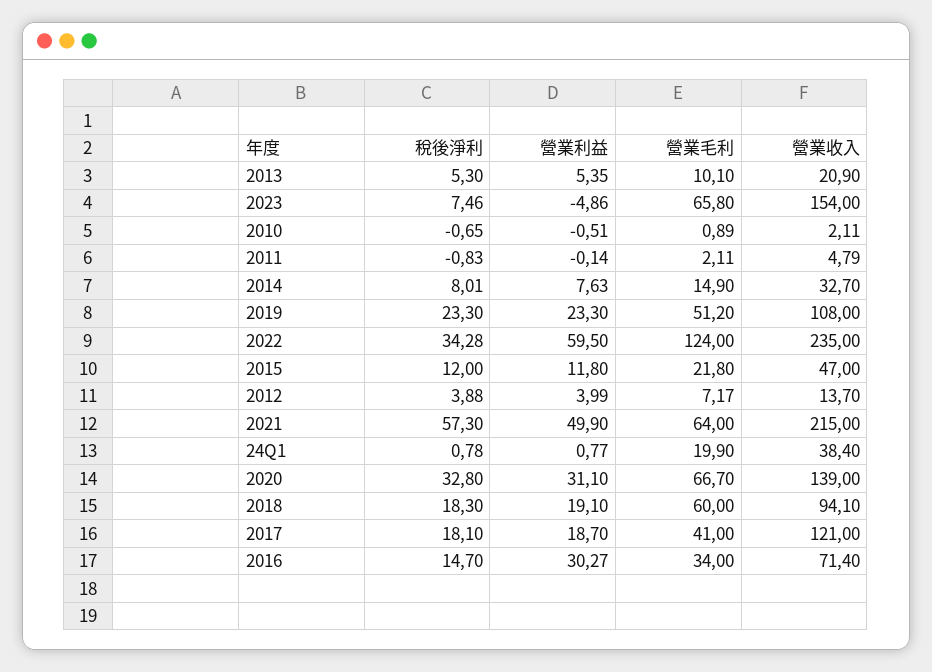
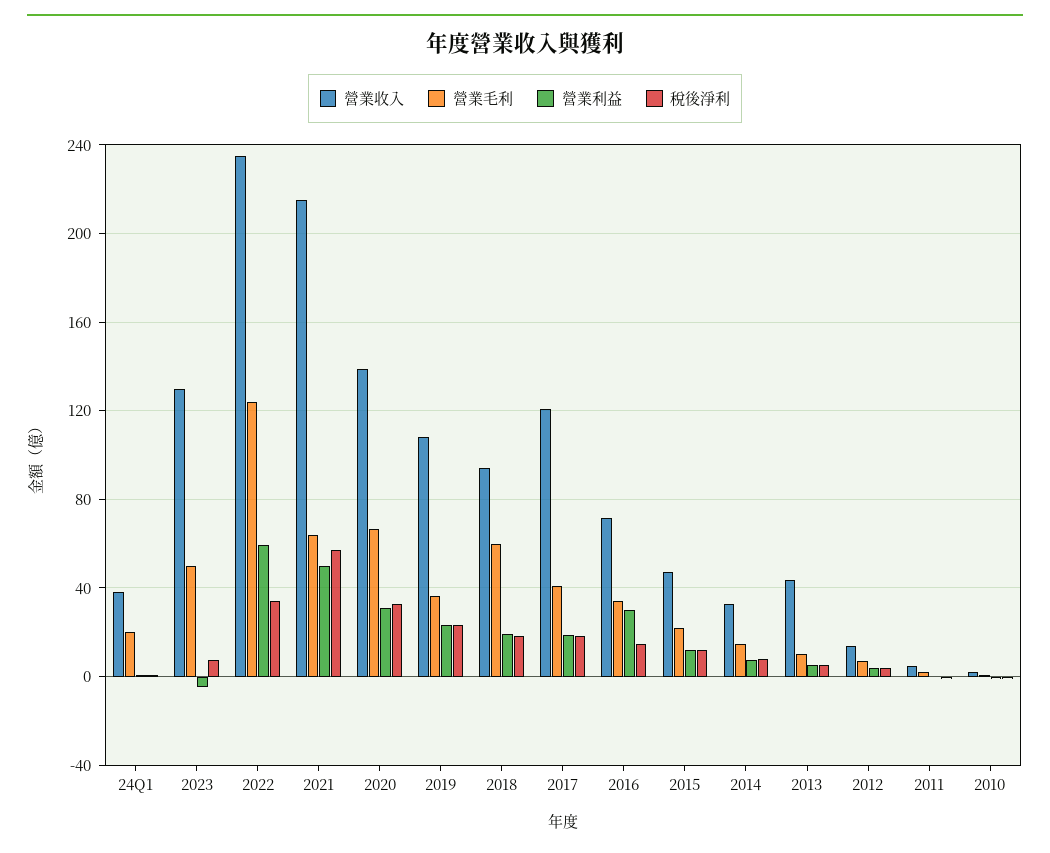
營業收入, 2013: 20.9 -> 45
營業毛利, 2023: 65.8 -> 50
營業收入, 2023: 154 -> 130
營業毛利, 2019: 51.2 -> 35

